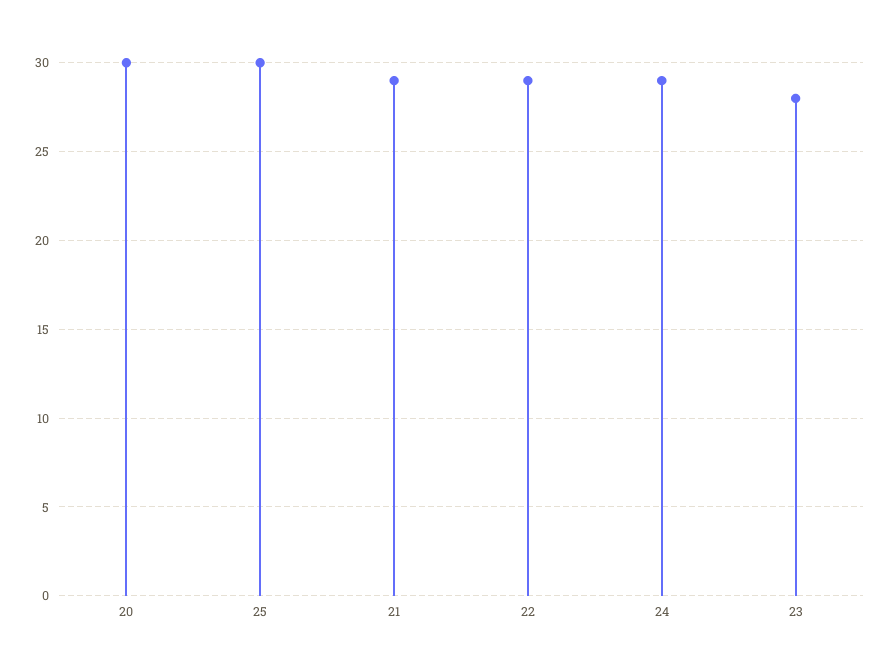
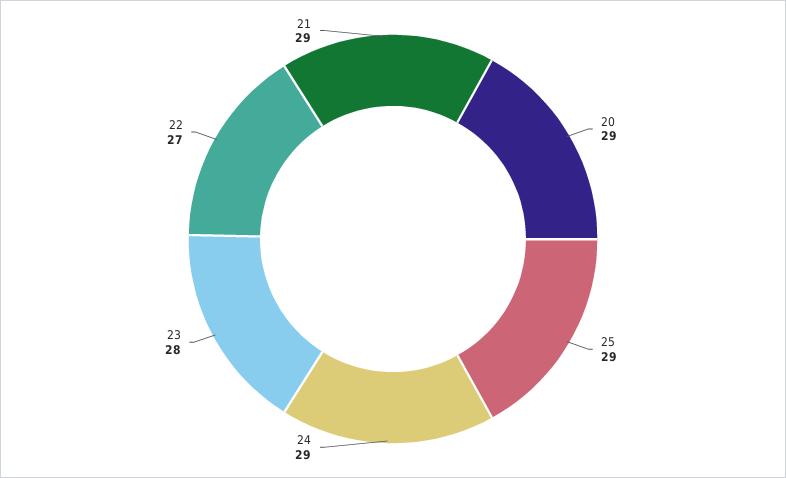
20: 30 -> 29
25: 30 -> 29
22: 29 -> 27

